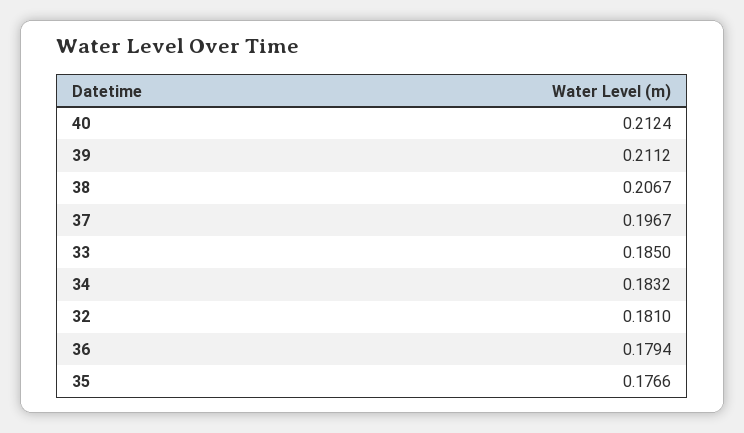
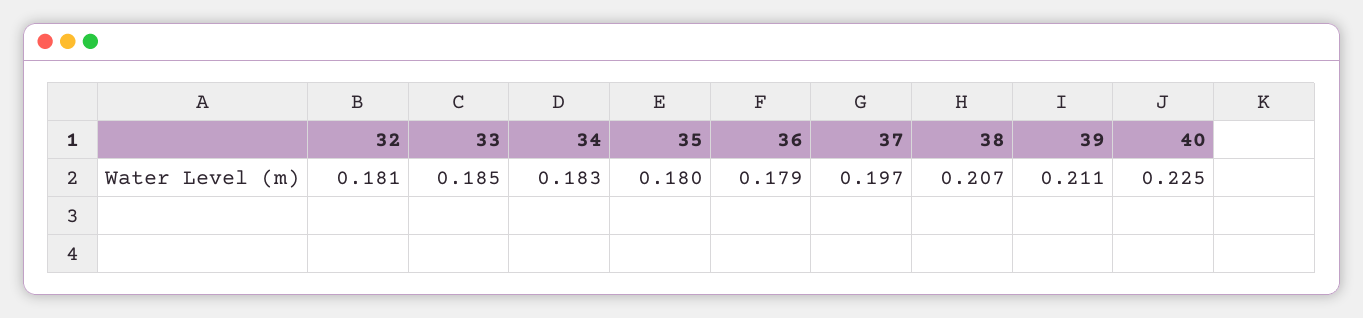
40: 0.2124 -> 0.225
35: 0.1766 -> 0.18

